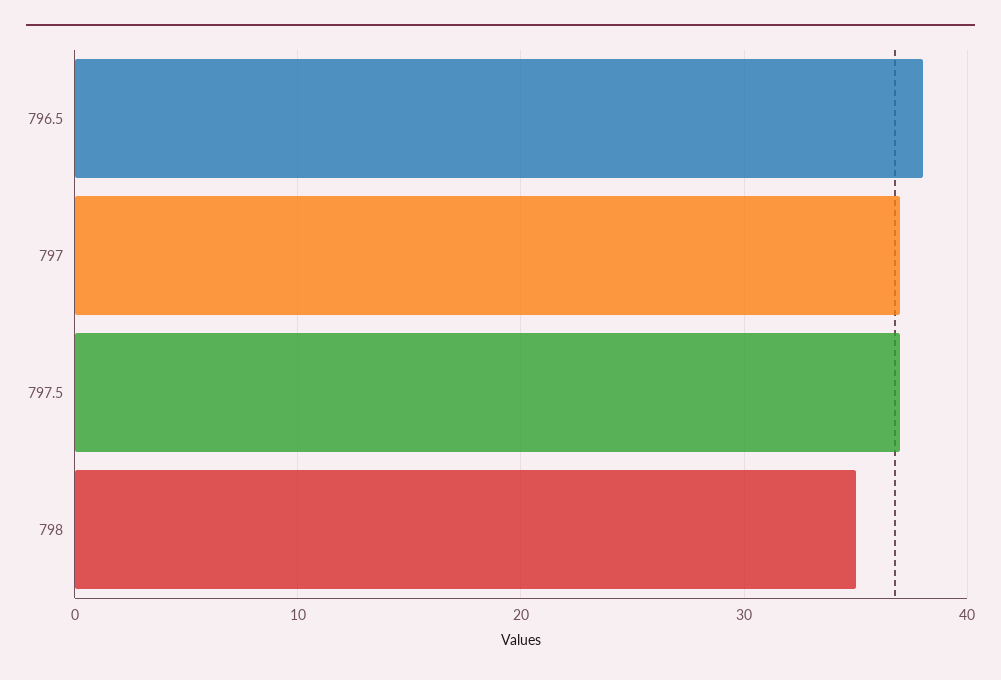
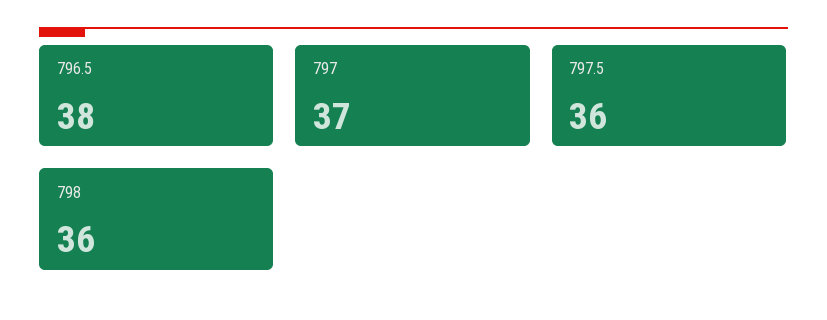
797.5: 37 -> 36
798: 35 -> 36

